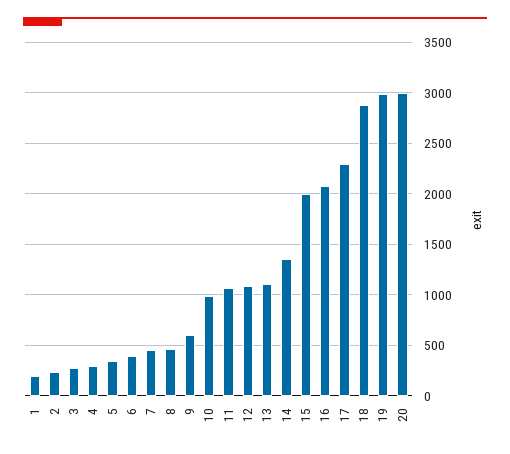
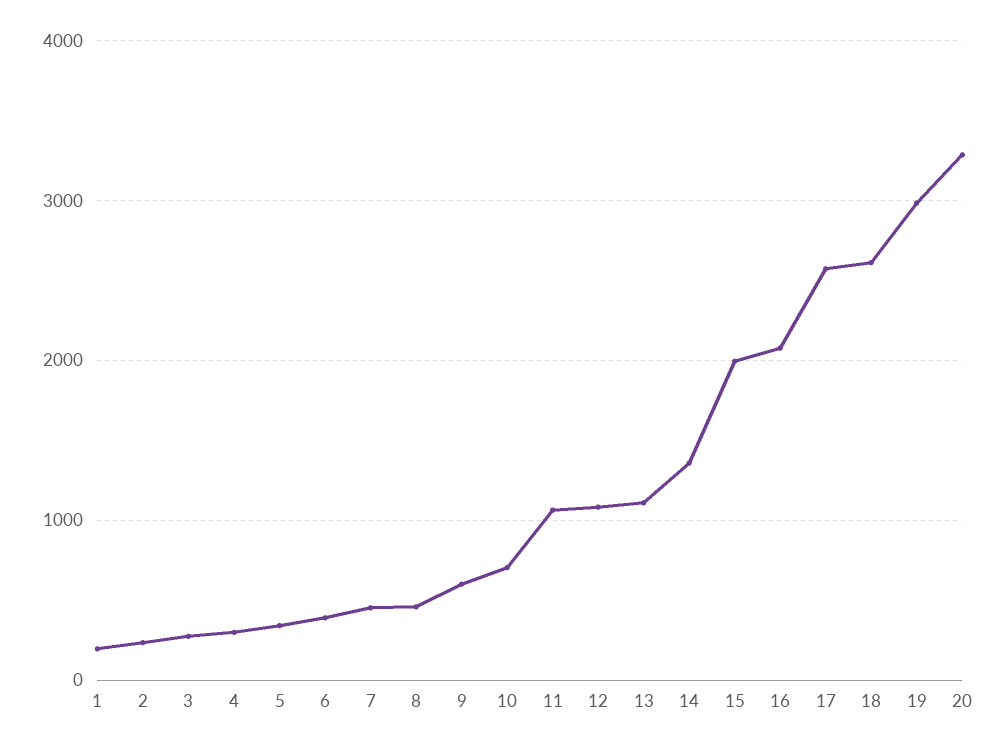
10: 1000 -> 700
17: 2300 -> 2600
18: 2900 -> 2600
20: 3000 -> 3300

